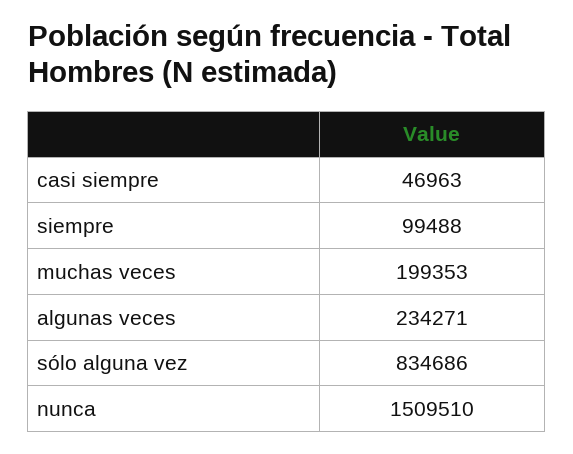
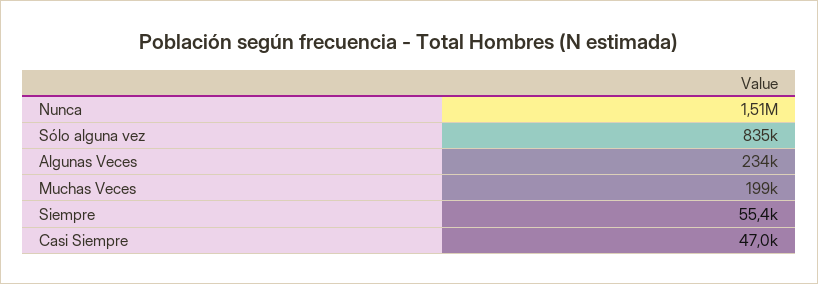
siempre: 99488 -> 55400

